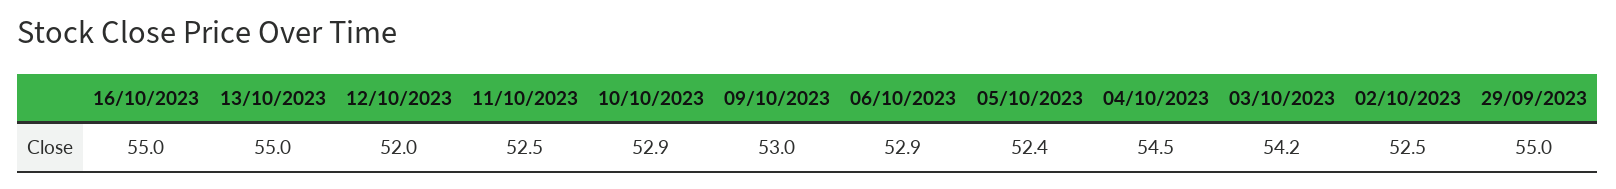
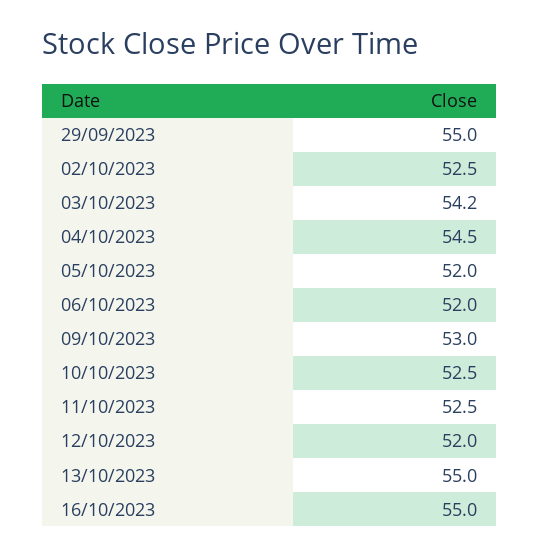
10/10/2023: 52.9 -> 52.5
06/10/2023: 52.9 -> 52
05/10/2023: 52.4 -> 52

